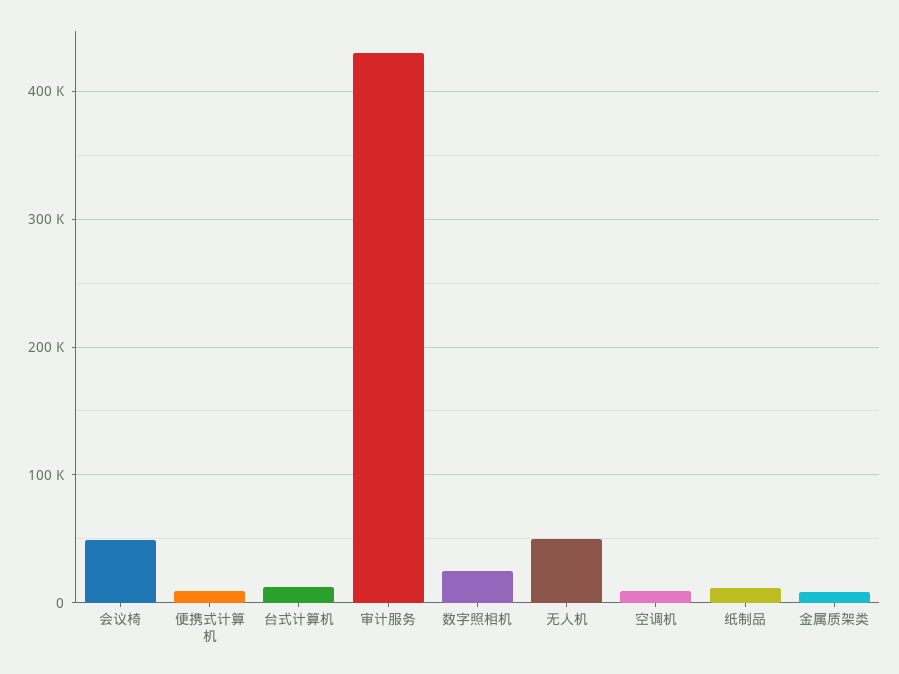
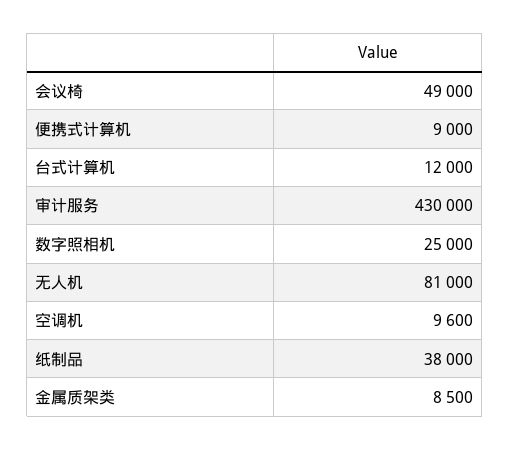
无人机: 50000 -> 81000
纸制品: 10000 -> 38000

